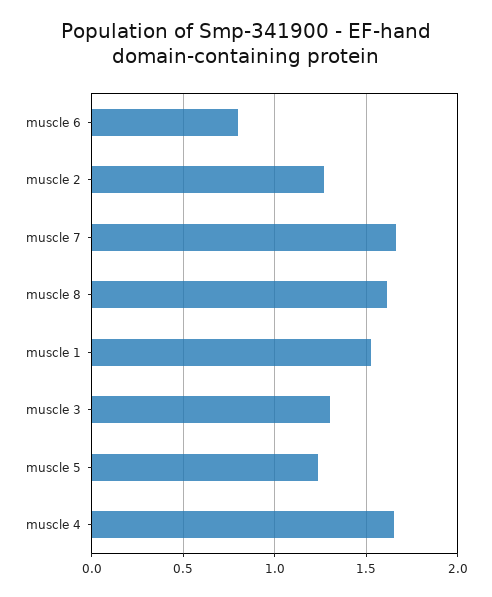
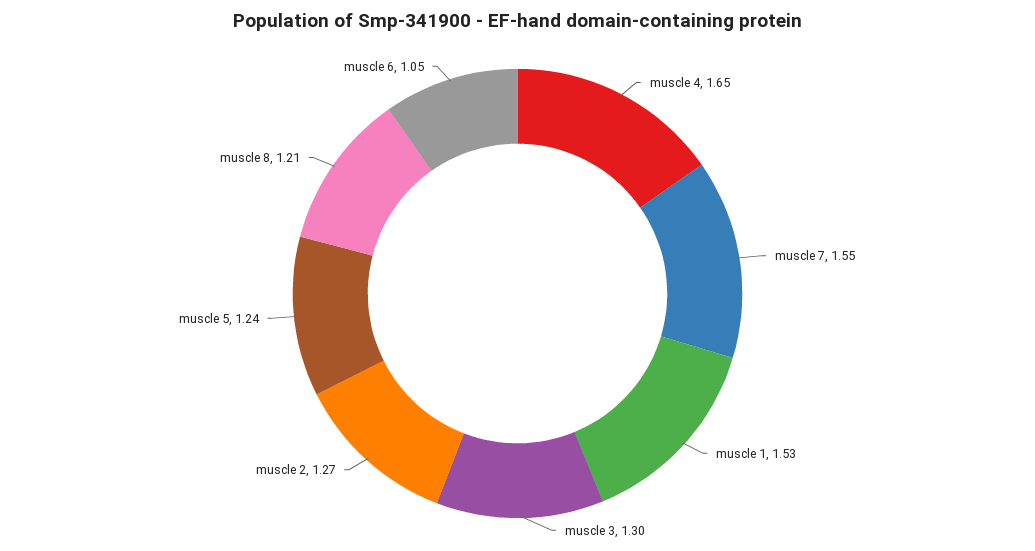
muscle 6: 0.8 -> 1.05
muscle 7: 1.65 -> 1.55
muscle 8: 1.6 -> 1.21

